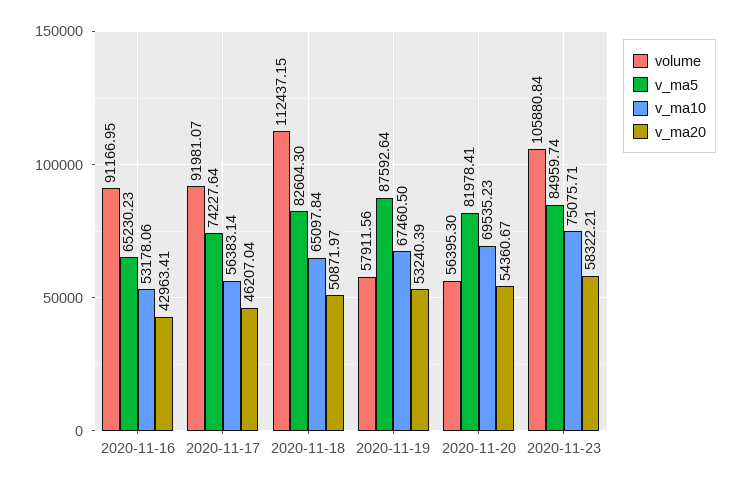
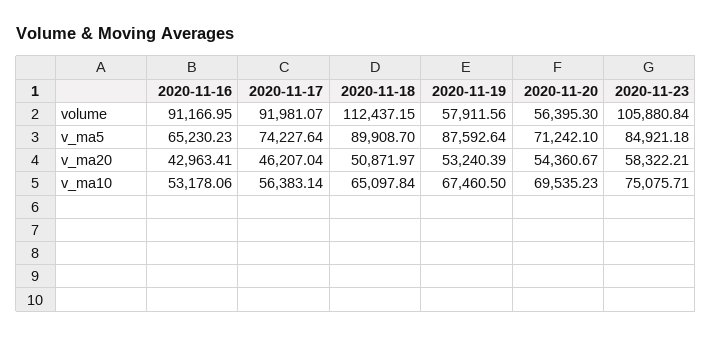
v_ma5, 2020-11-18: 82604.3 -> 89908.7
v_ma5, 2020-11-20: 81978.41 -> 71242.1
v_ma5, 2020-11-23: 84959.74 -> 84921.18

